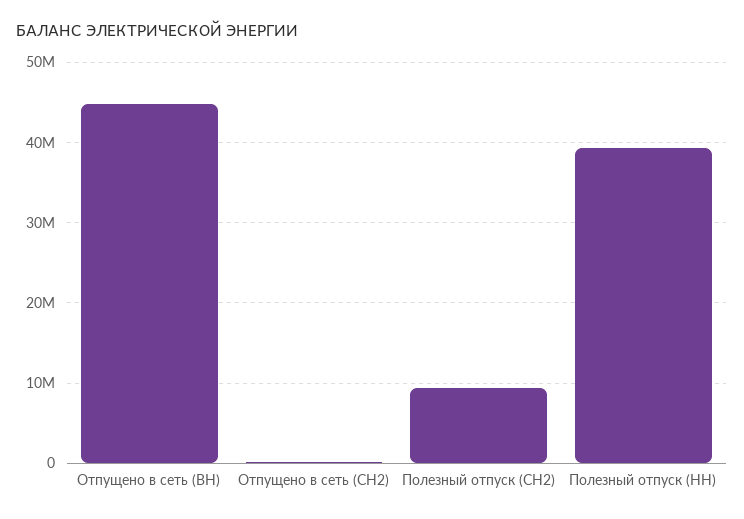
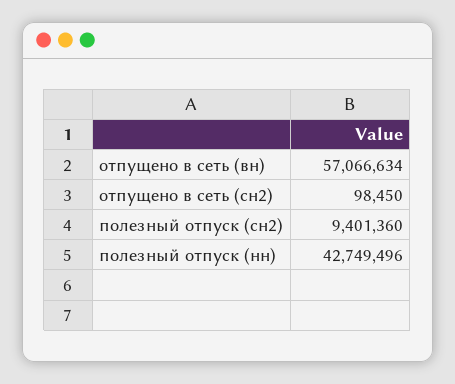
Отпущено в сеть (ВН): 45000000 -> 57066634
Полезный отпуск (НН): 39000000 -> 42749496

